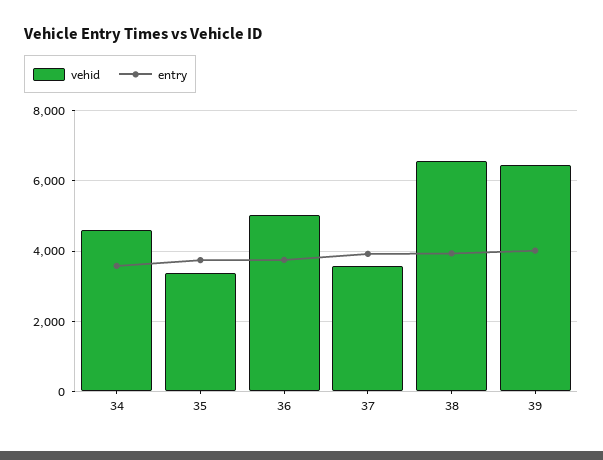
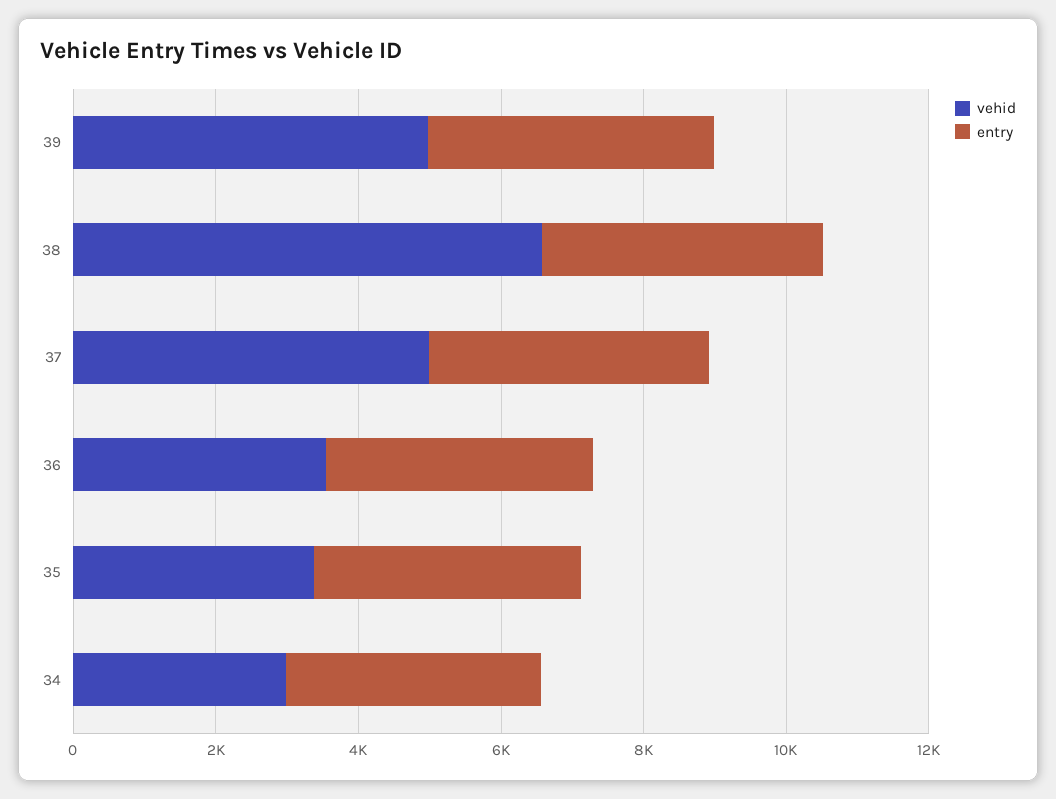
vehid, 34: 4600 -> 3000
vehid, 36: 5000 -> 3500
vehid, 37: 3600 -> 5000
vehid, 39: 6400 -> 5000

